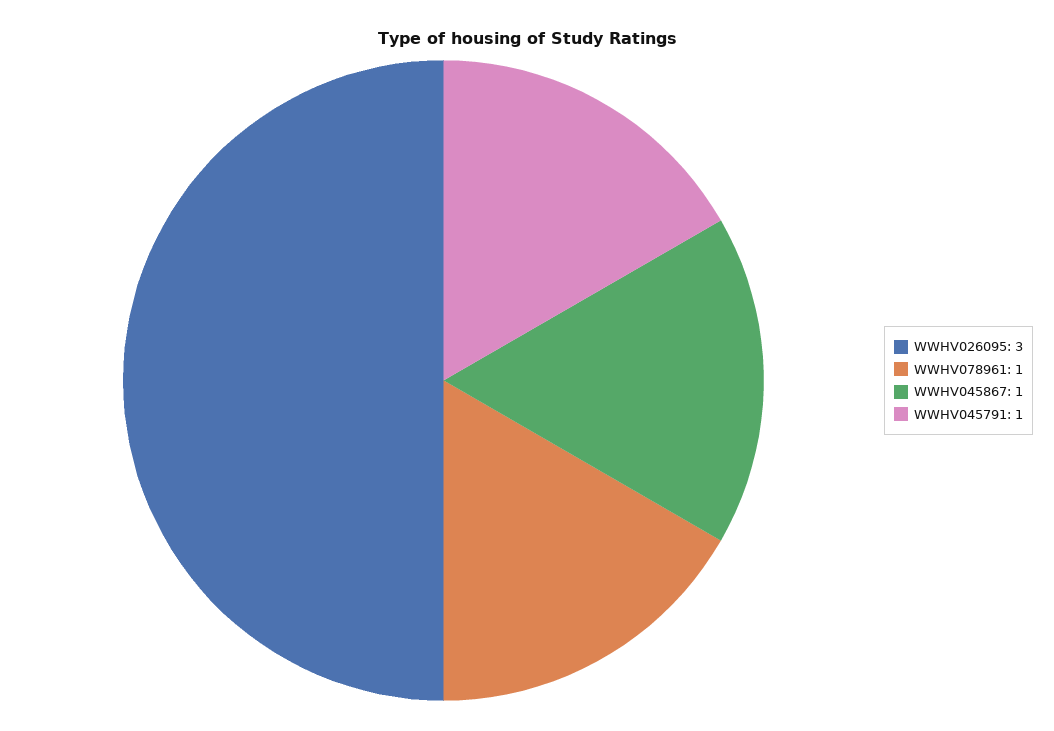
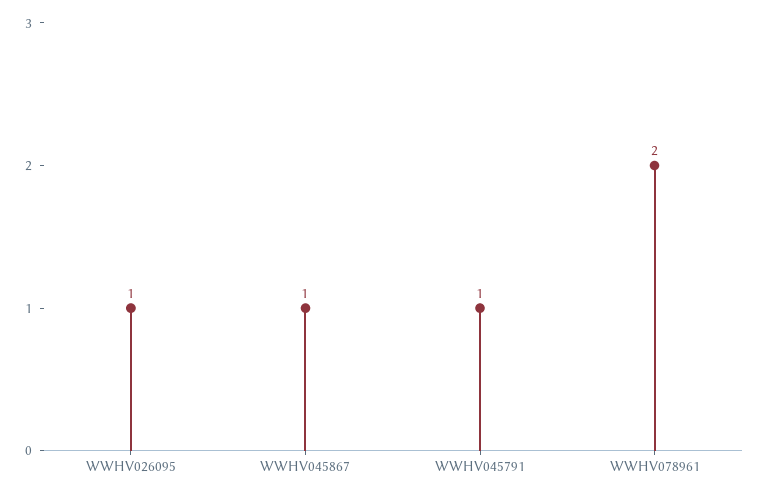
WWHV026095: 3 -> 1
WWHV078961: 1 -> 2

